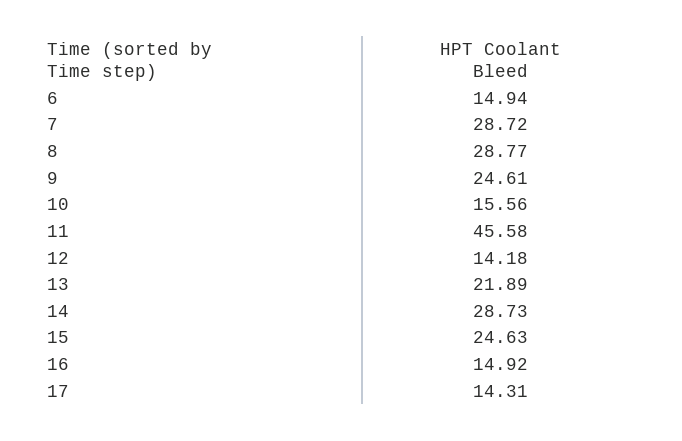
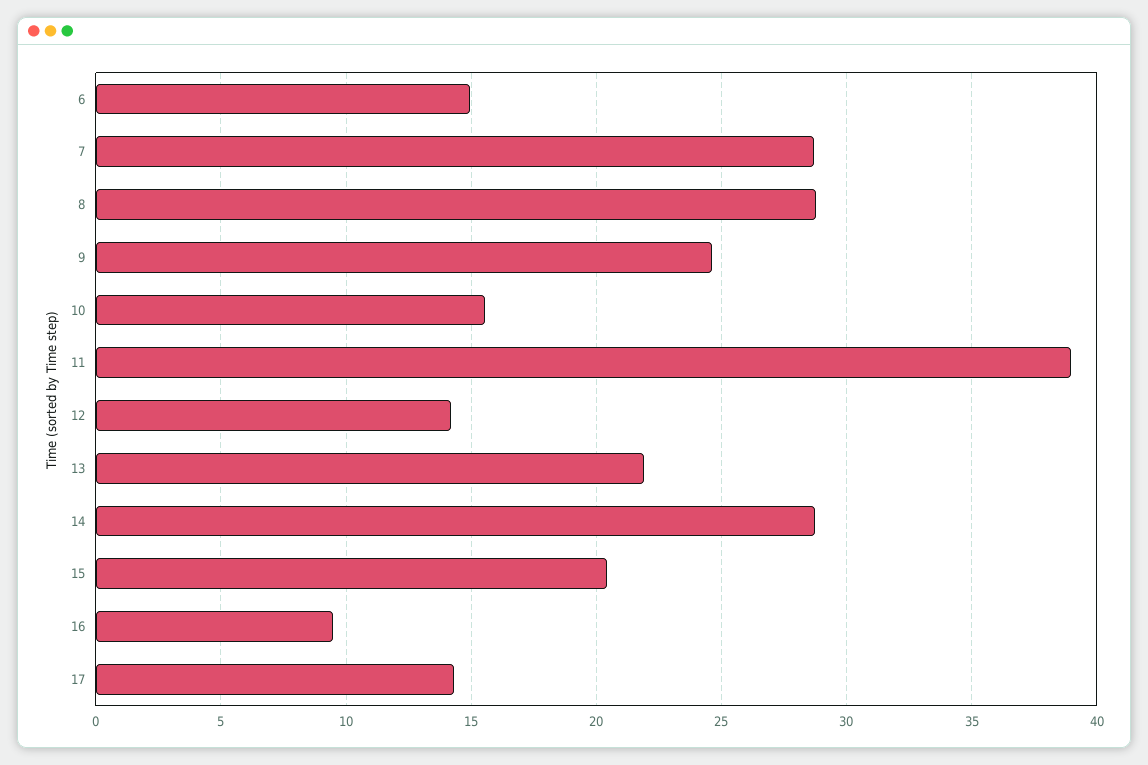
11: 45.58 -> 39
15: 24.63 -> 20.5
16: 14.92 -> 9.5

